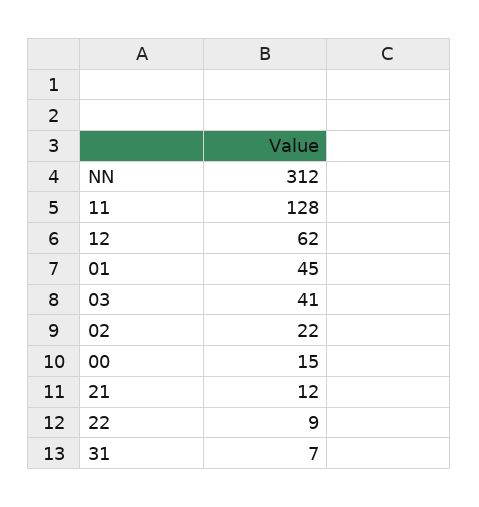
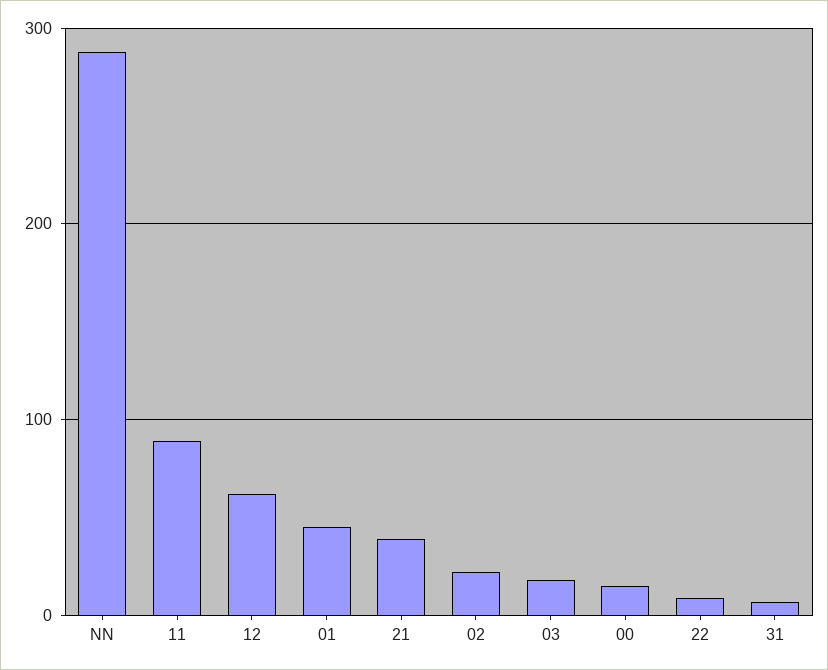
NN: 312 -> 290
11: 128 -> 90
03: 41 -> 20
21: 12 -> 40

